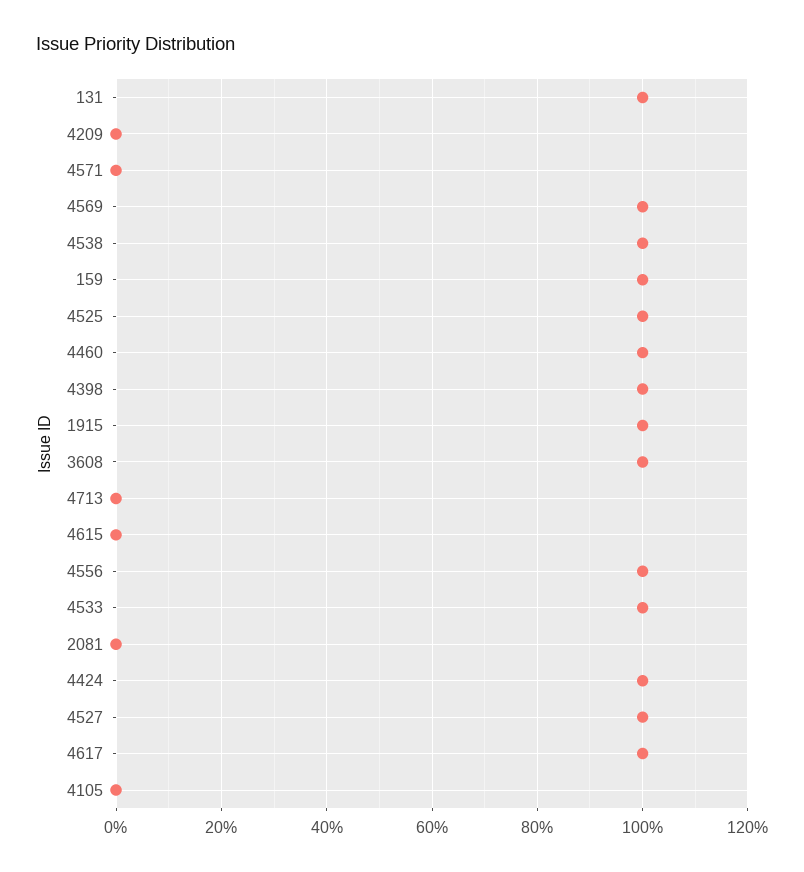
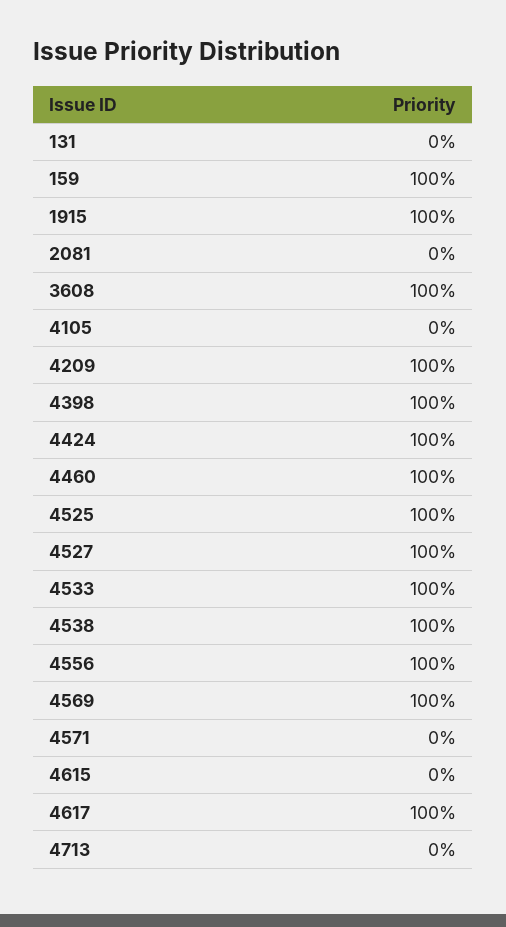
131: 100 -> 0
4209: 0 -> 100

